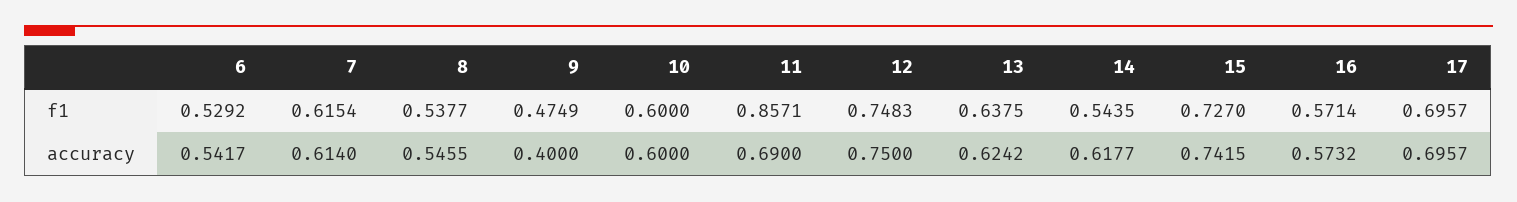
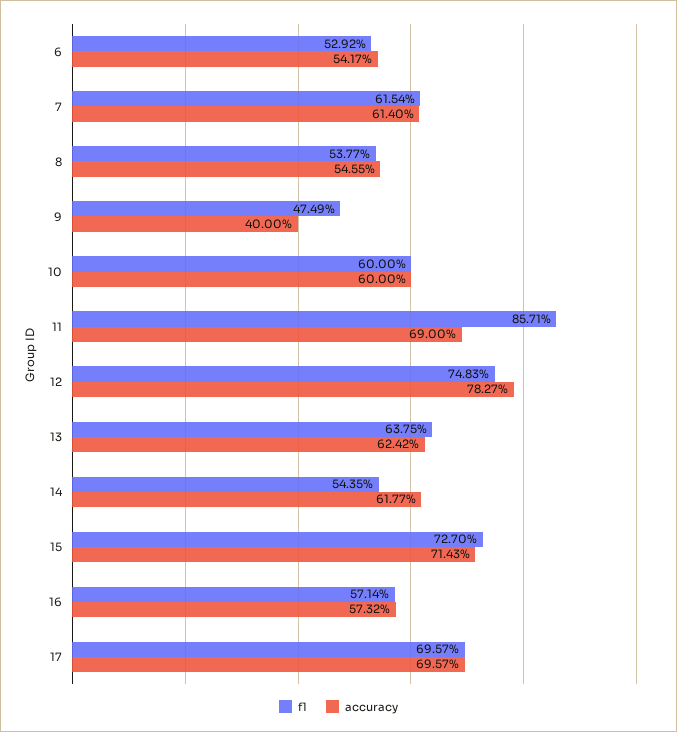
accuracy, 12: 0.75 -> 0.7827
accuracy, 15: 0.7415 -> 0.7143

